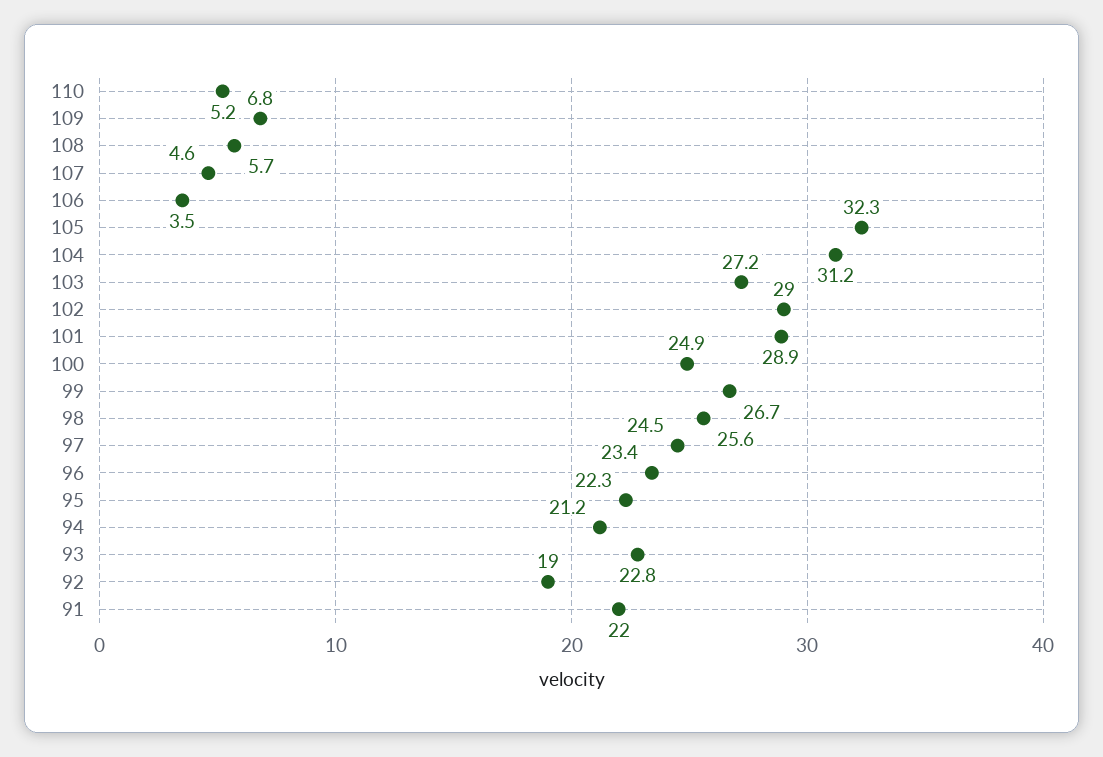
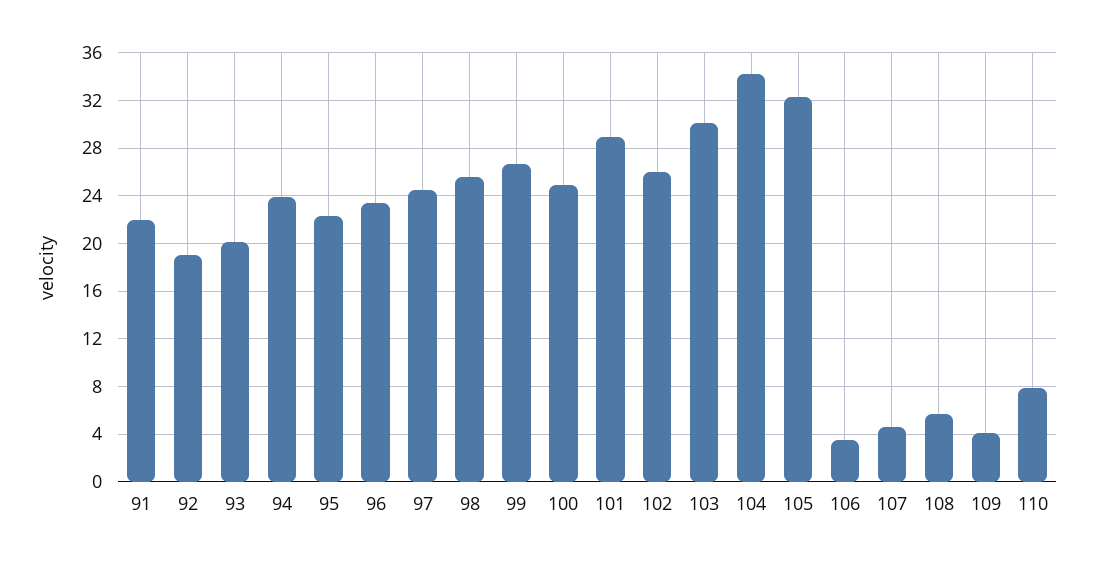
110: 5.2 -> 8
109: 6.8 -> 4
104: 31.2 -> 34
103: 27.2 -> 30
102: 29 -> 26
94: 21.2 -> 24
93: 22.8 -> 20

